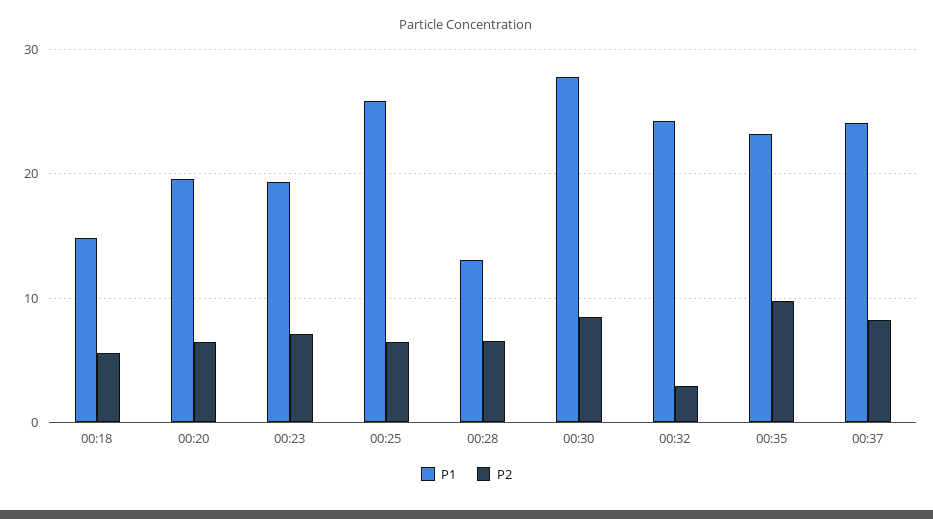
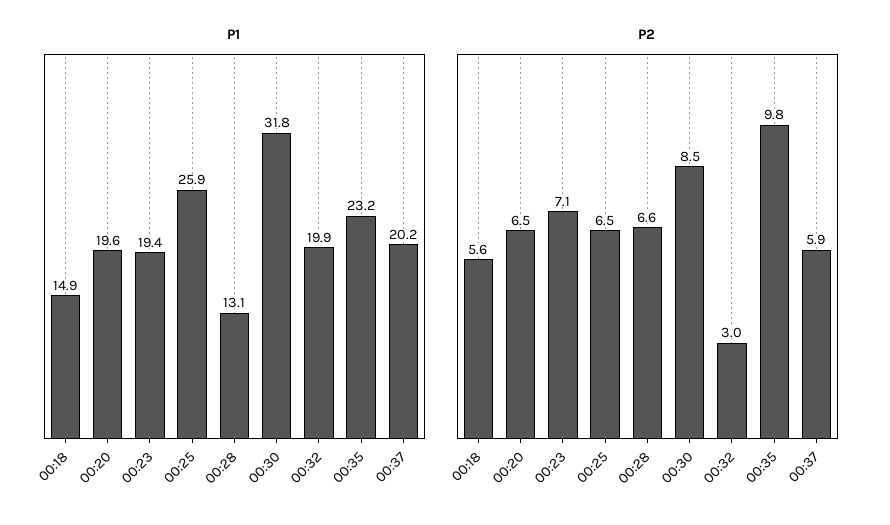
P1, 00:30: 28 -> 31.8
P1, 00:32: 24 -> 19.9
P1, 00:37: 24 -> 20.2
P2, 00:37: 8 -> 5.9

